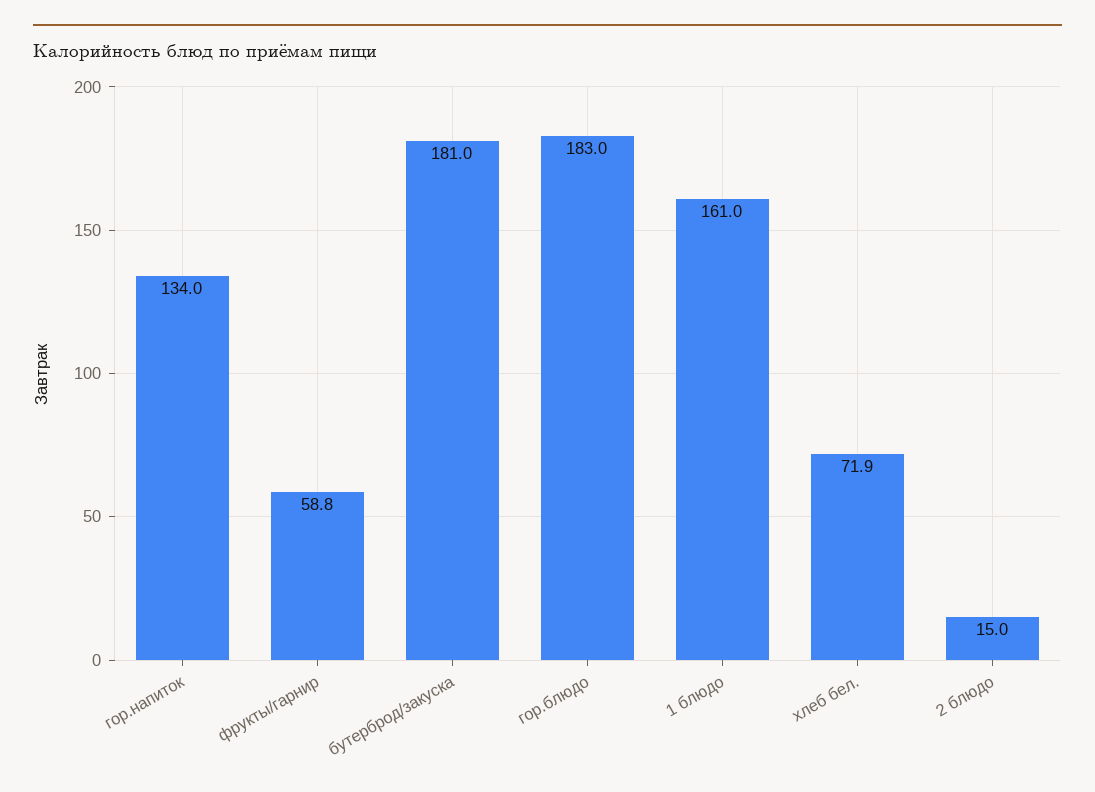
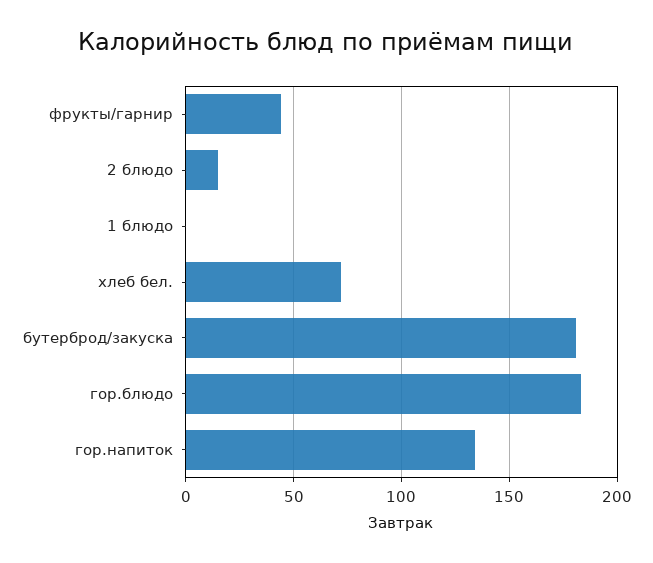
фрукты/гарнир: 58.8 -> 45
1 блюдо: 161 -> 0

